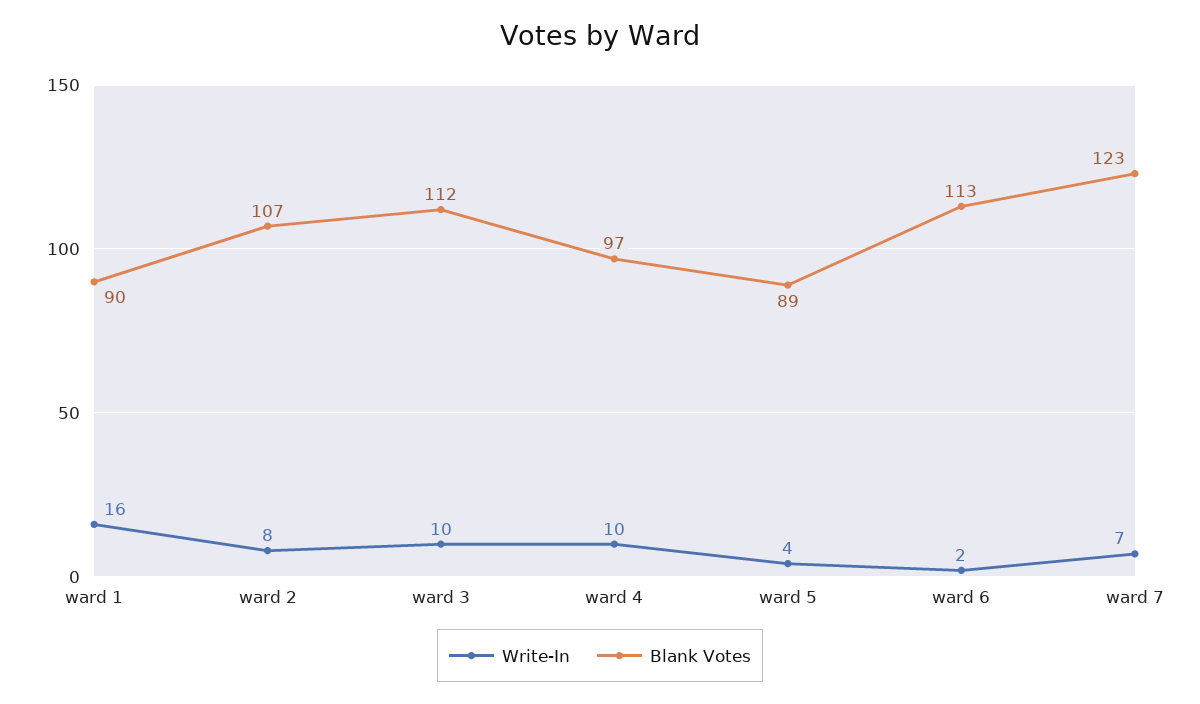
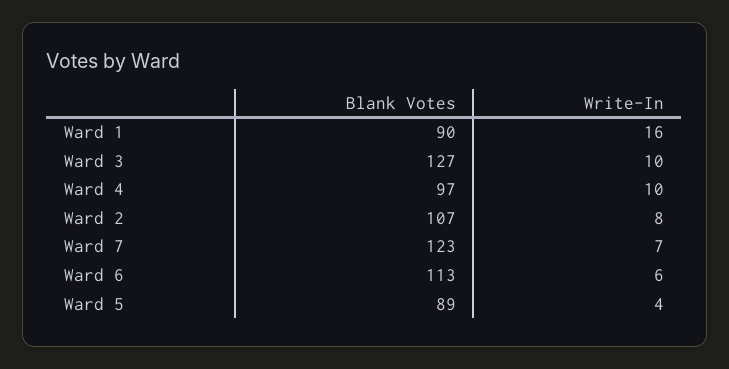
Blank Votes, ward 3: 112 -> 127
Write-In, ward 6: 2 -> 6

